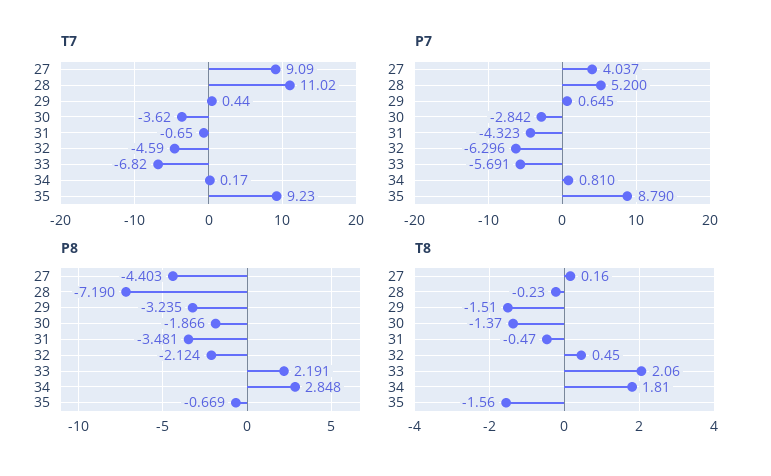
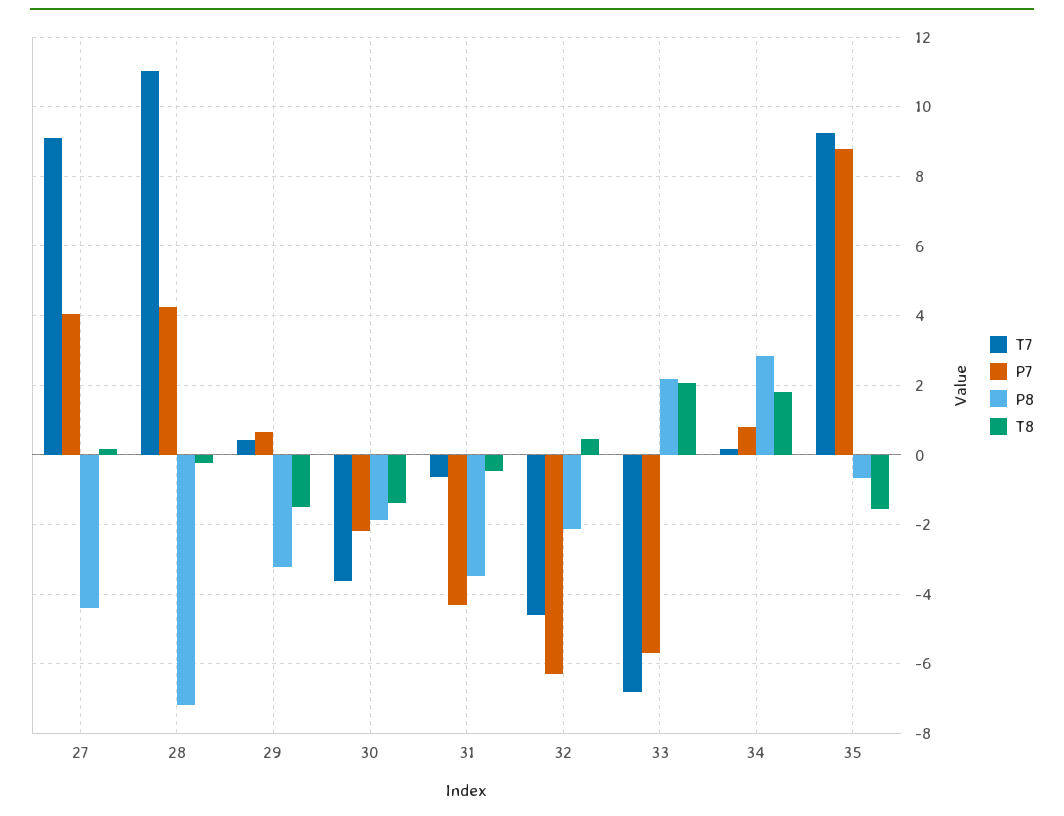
P7, 28: 5.2 -> 4.2
P7, 30: -2.842 -> -2.2

